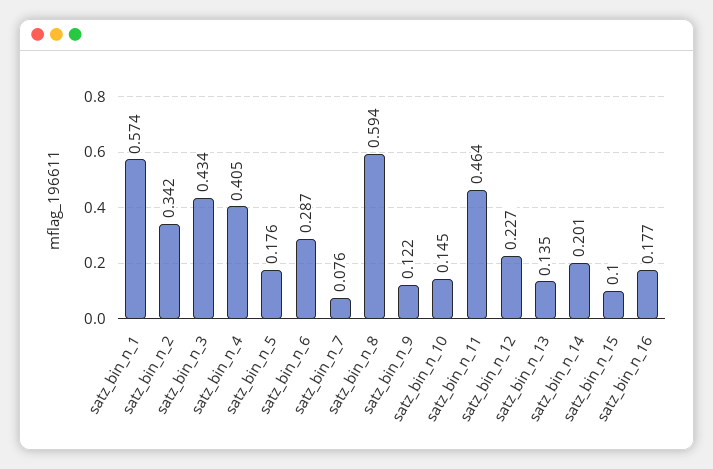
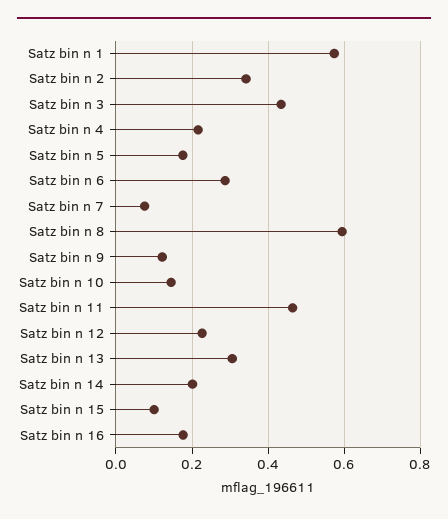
satz_bin_n_4: 0.405 -> 0.22
satz_bin_n_13: 0.135 -> 0.3

